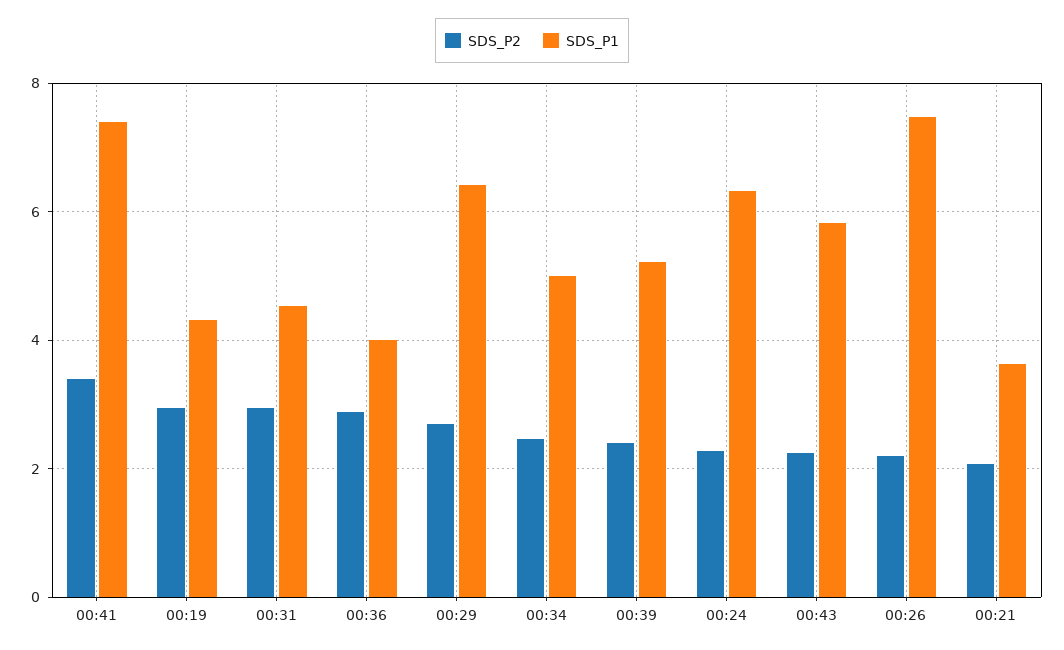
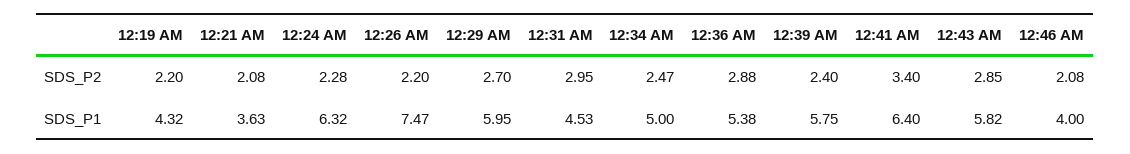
SDS_P1, 00:41: 7.4 -> 6.4
SDS_P2, 00:19: 3 -> 2.2
SDS_P1, 00:36: 4 -> 5.38
SDS_P1, 00:29: 6.4 -> 5.95
SDS_P1, 00:39: 5.2 -> 5.75
SDS_P2, 00:43: 2.2 -> 2.85
SDS_P2, 12:46 AM: none -> 2.08
SDS_P1, 12:46 AM: none -> 4

